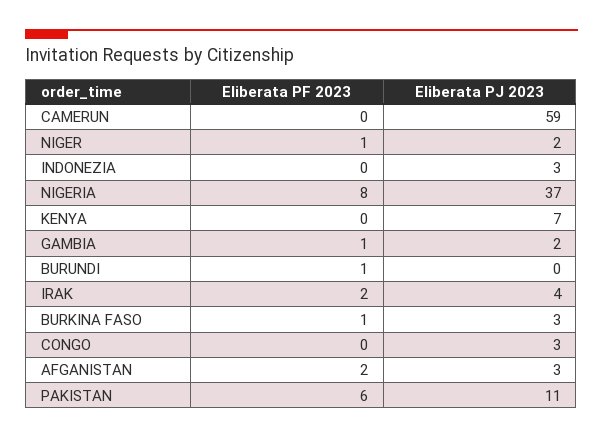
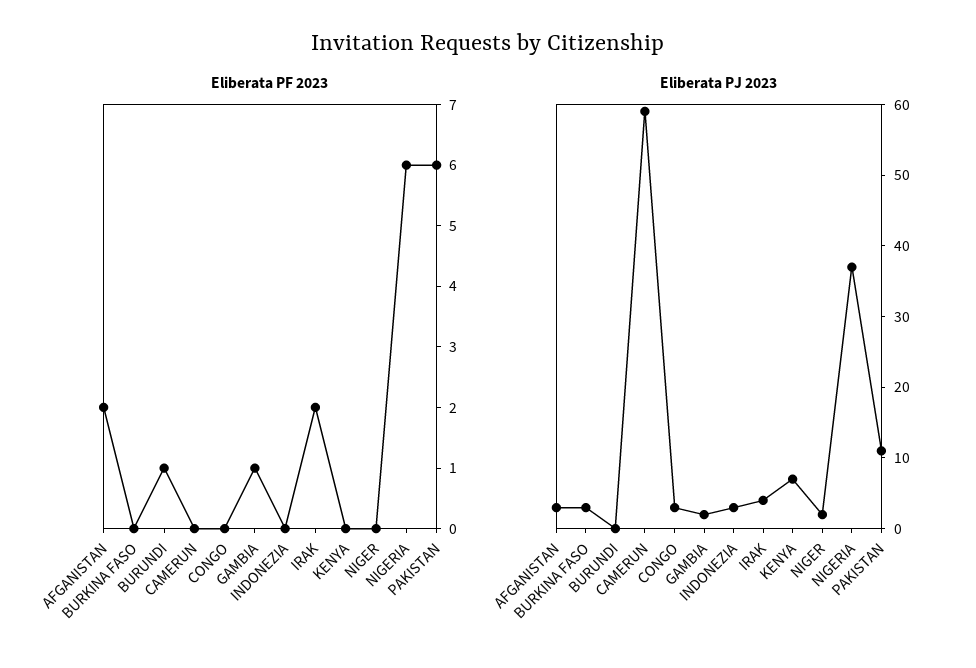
Eliberata PF 2023, NIGER: 1 -> 0
Eliberata PF 2023, NIGERIA: 8 -> 6
Eliberata PF 2023, BURKINA FASO: 1 -> 0

